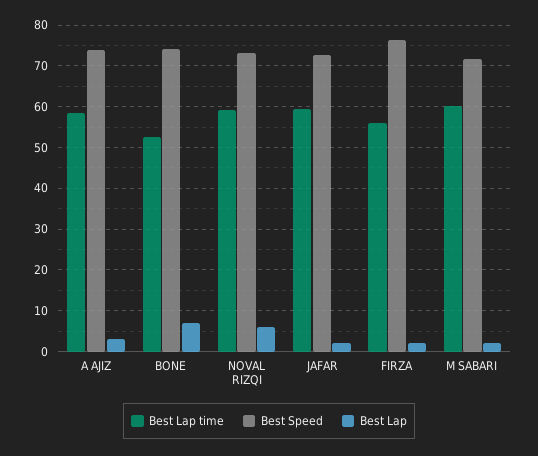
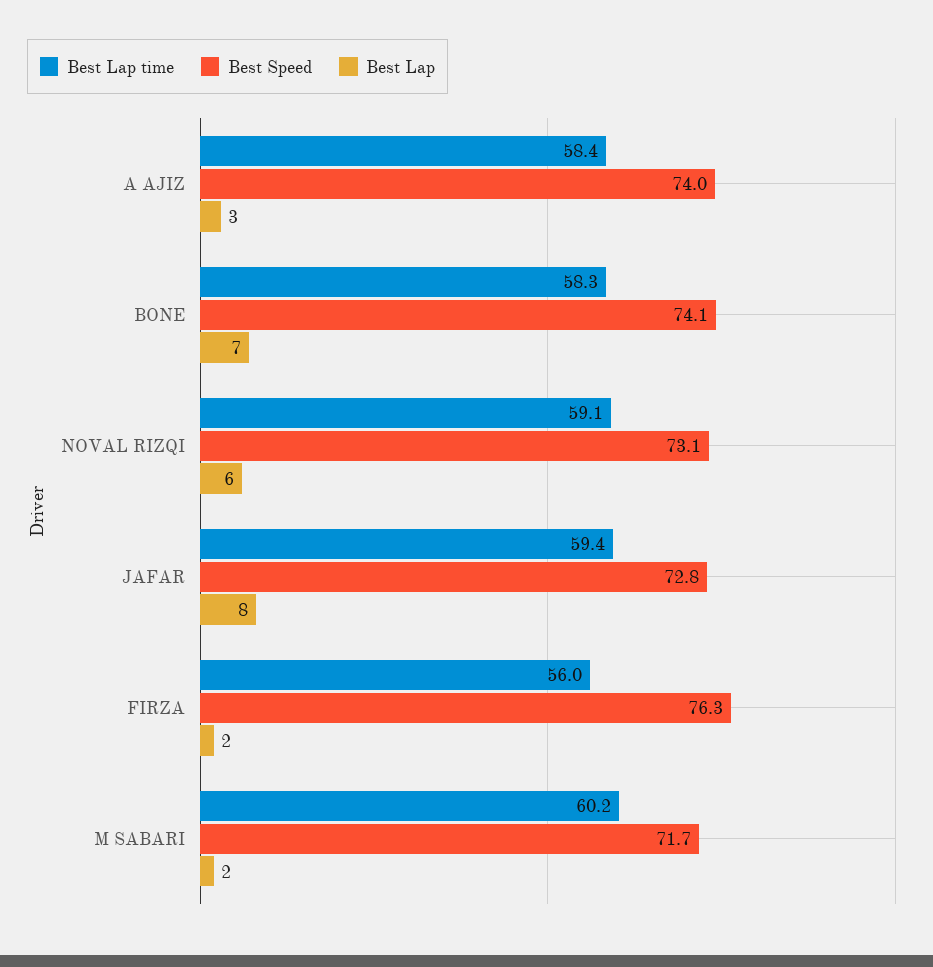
Best Lap time, BONE: 52 -> 58.3
Best Lap, JAFAR: 2 -> 8

